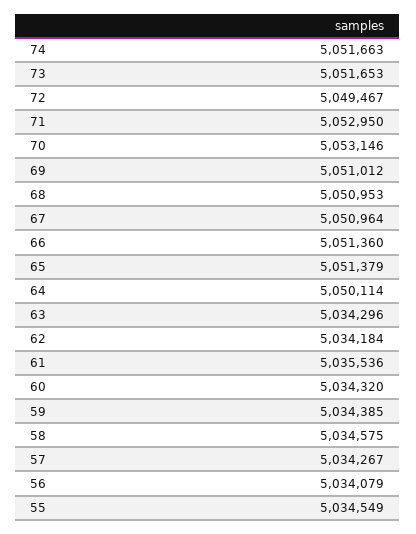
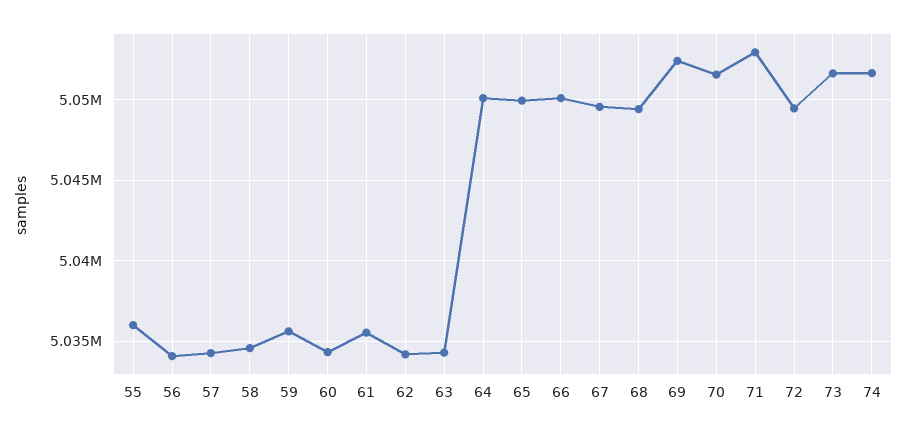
70: 5053146 -> 5051500
69: 5051012 -> 5052500
68: 5050953 -> 5049500
67: 5050964 -> 5049500
66: 5051360 -> 5050000
65: 5051379 -> 5050000
59: 5034385 -> 5035500
55: 5034549 -> 5036000

